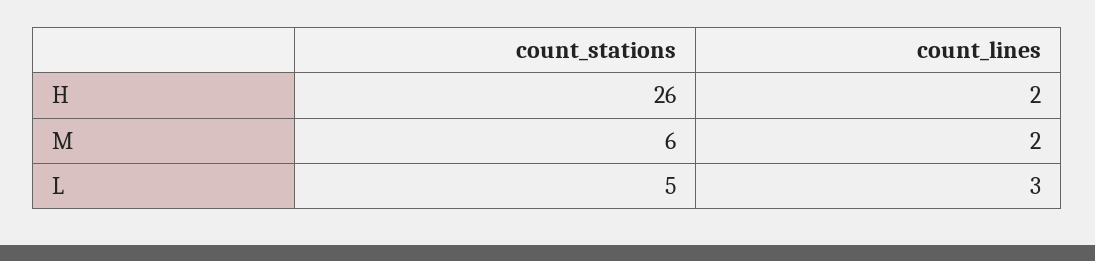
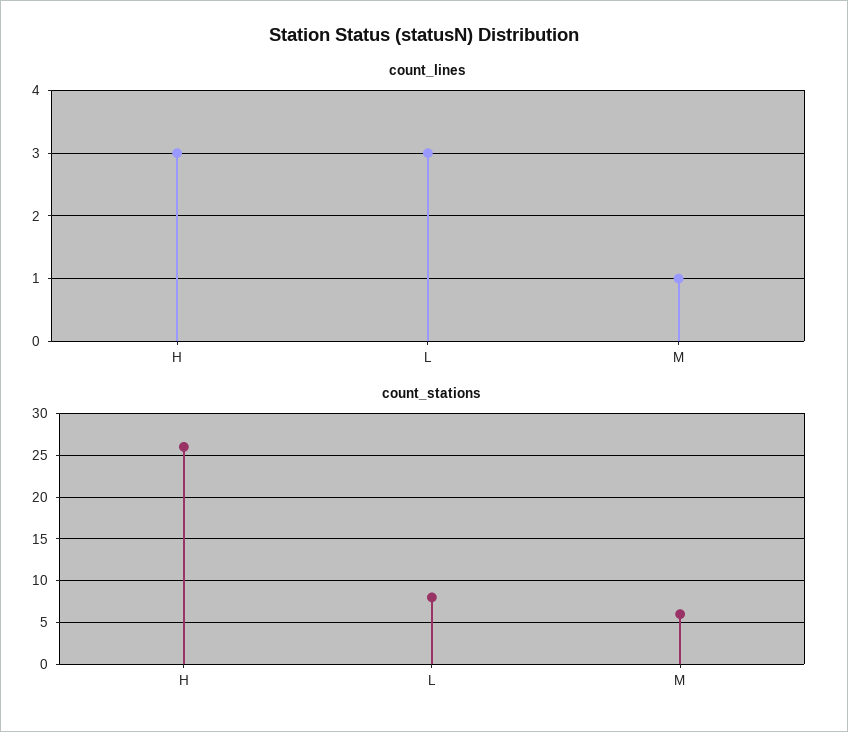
count_lines, H: 2 -> 3
count_lines, M: 2 -> 1
count_stations, L: 5 -> 8

